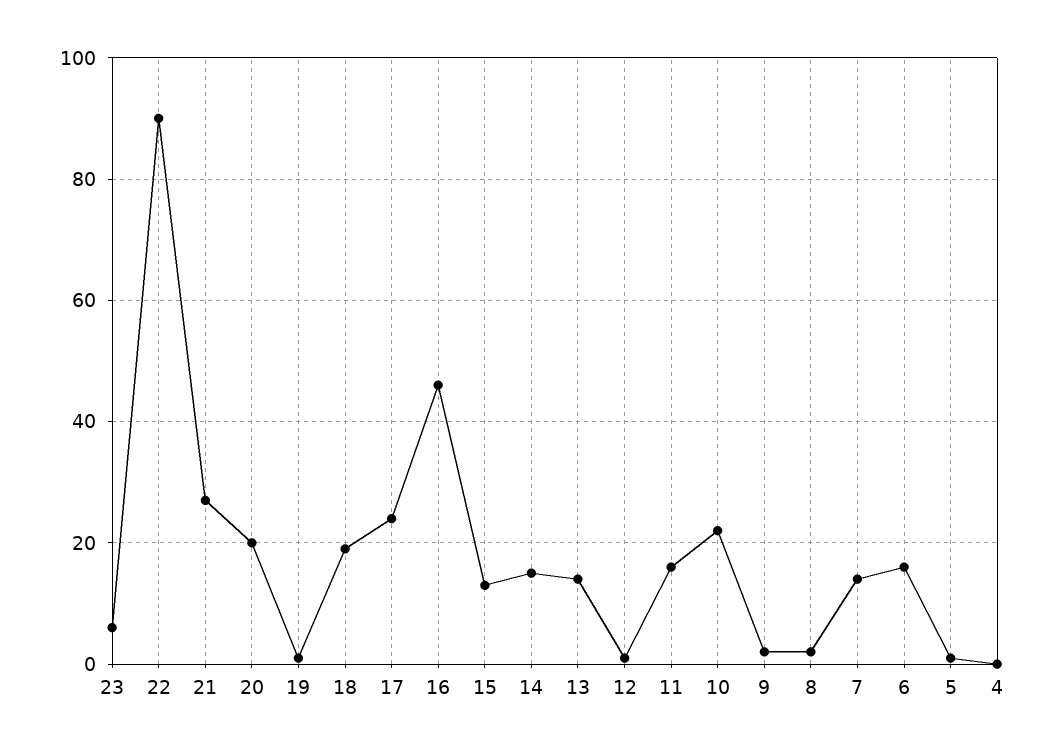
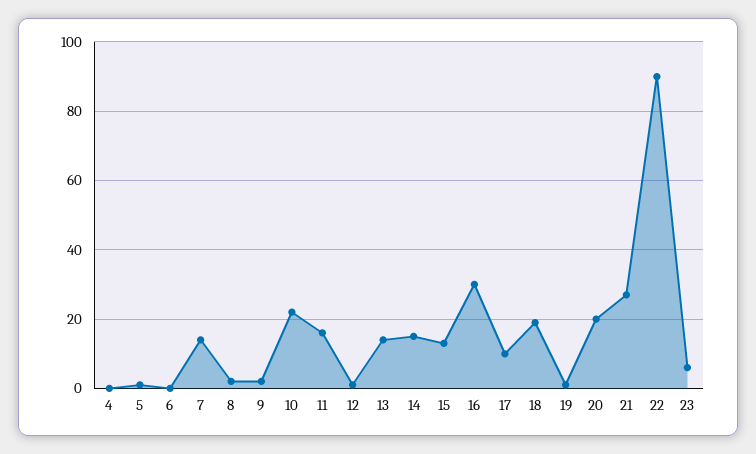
17: 25 -> 10
16: 45 -> 30
6: 15 -> 0

